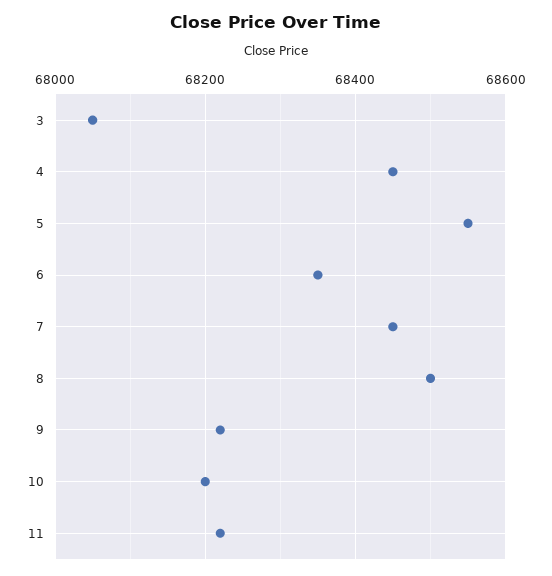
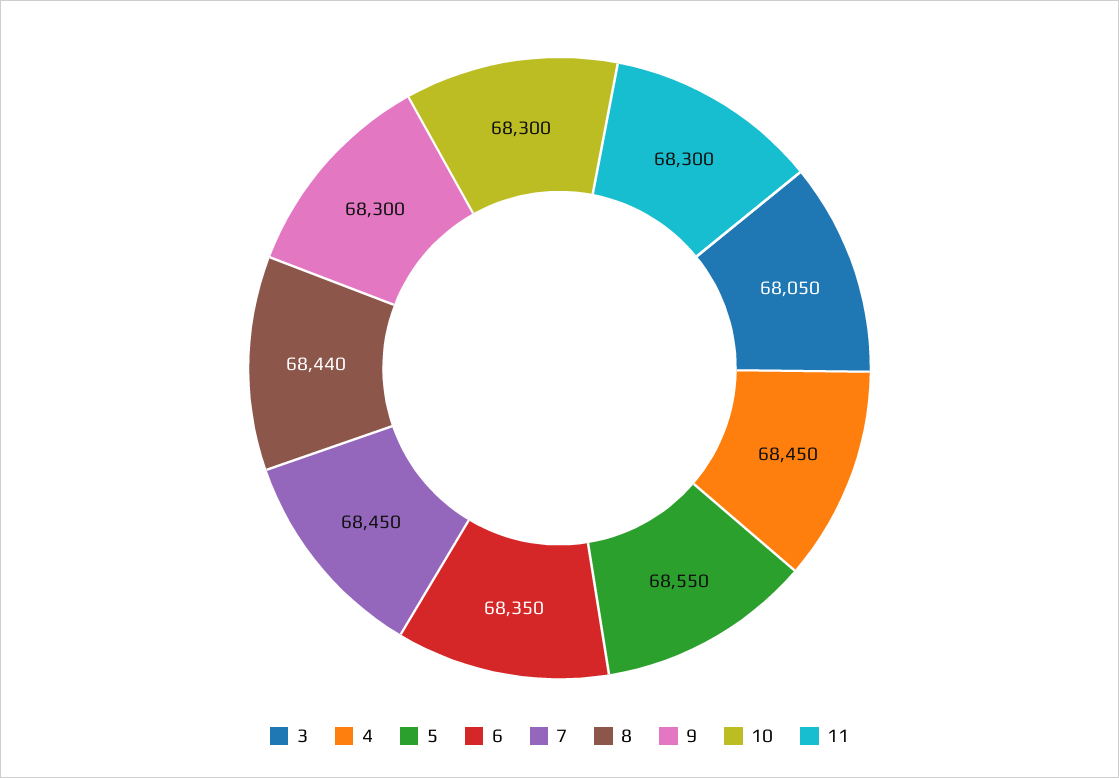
8: 68500 -> 68440
9: 68220 -> 68300
10: 68200 -> 68300
11: 68220 -> 68300

